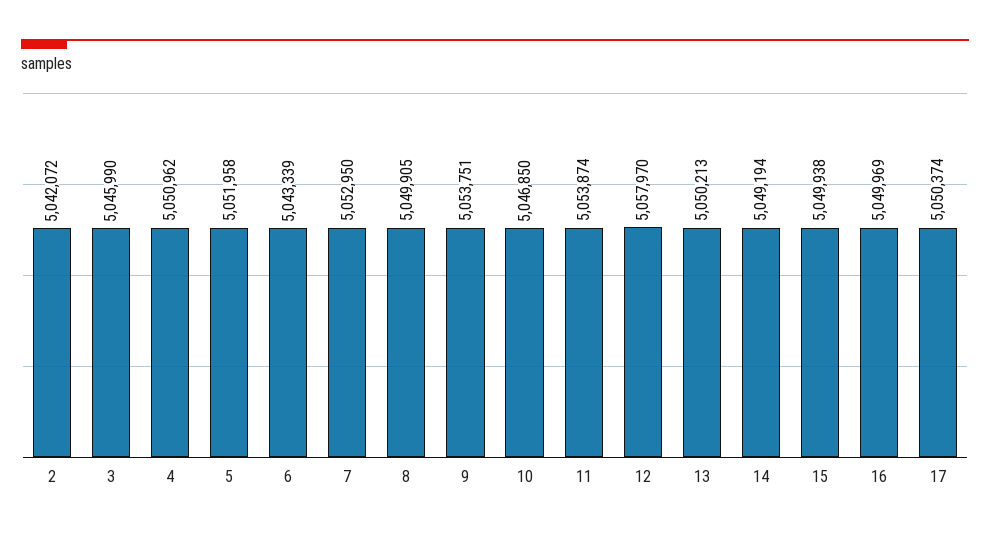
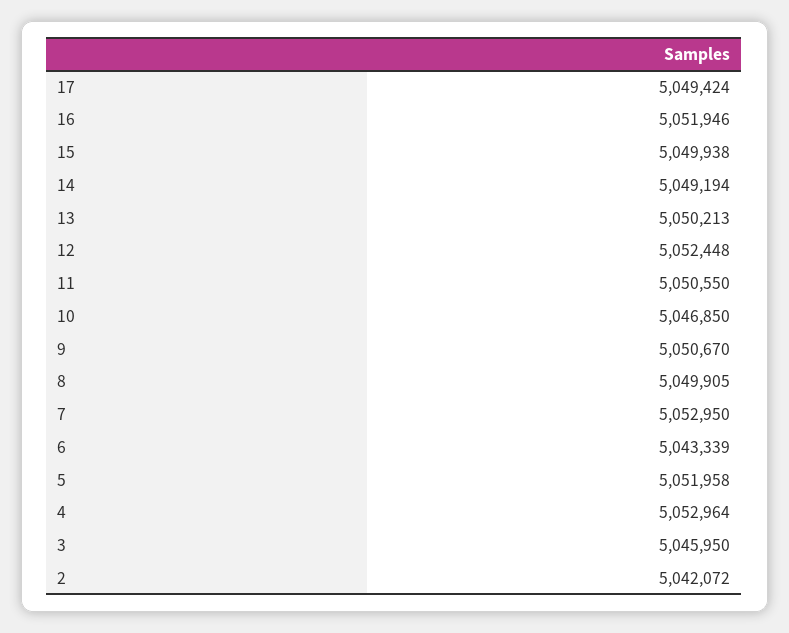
3: 5045990 -> 5045950
4: 5050962 -> 5052964
9: 5053751 -> 5050670
11: 5053874 -> 5050550
12: 5057970 -> 5052448
16: 5049969 -> 5051946
17: 5050374 -> 5049424

